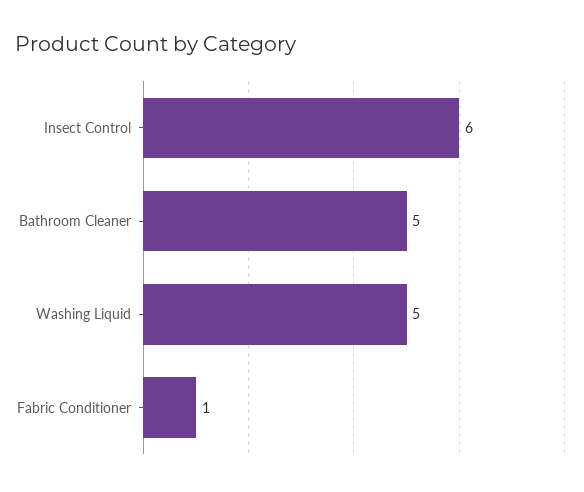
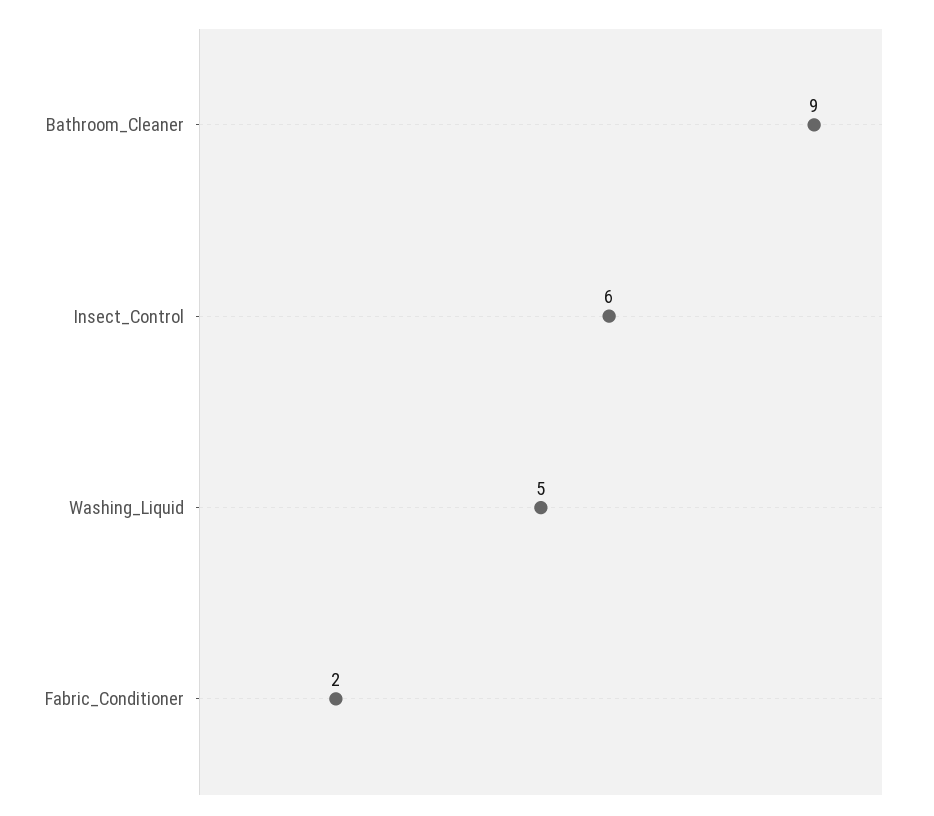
Bathroom Cleaner: 5 -> 9
Fabric Conditioner: 1 -> 2

